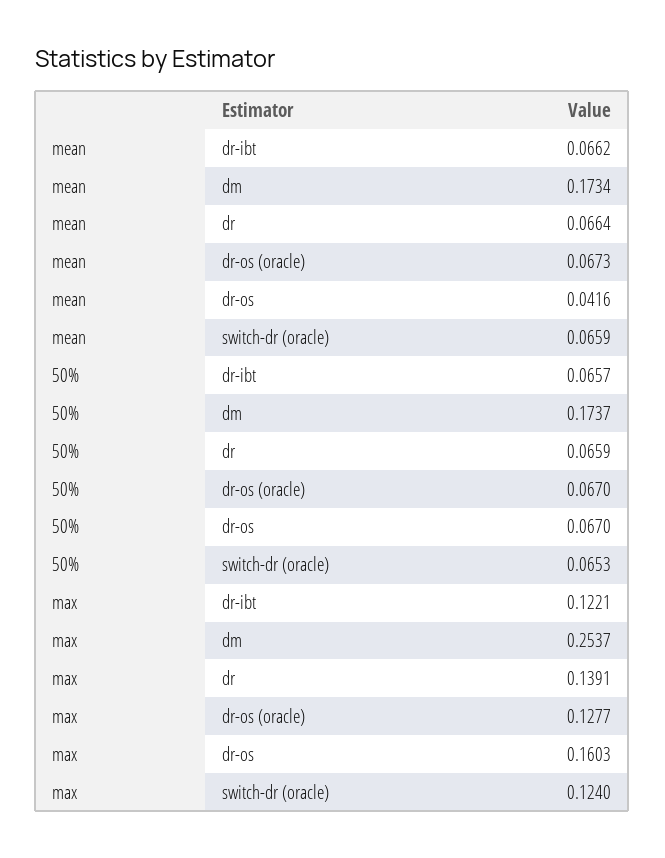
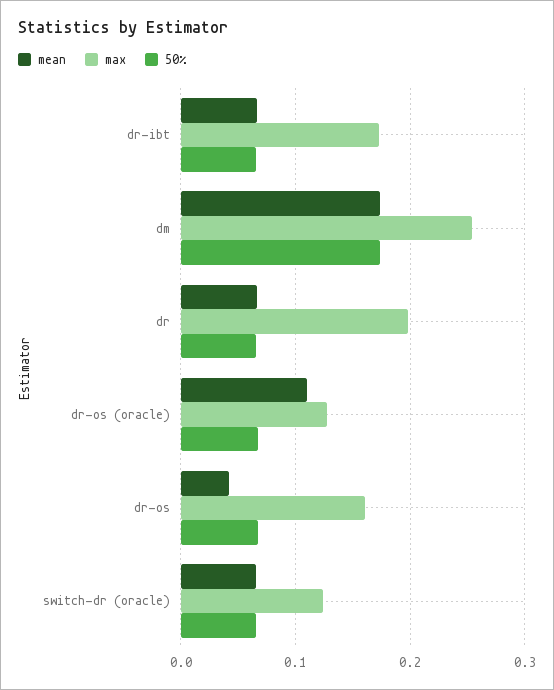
mean, dr-os (oracle): 0.0673 -> 0.11
max, dr-ibt: 0.1221 -> 0.17
max, dr: 0.1391 -> 0.2

